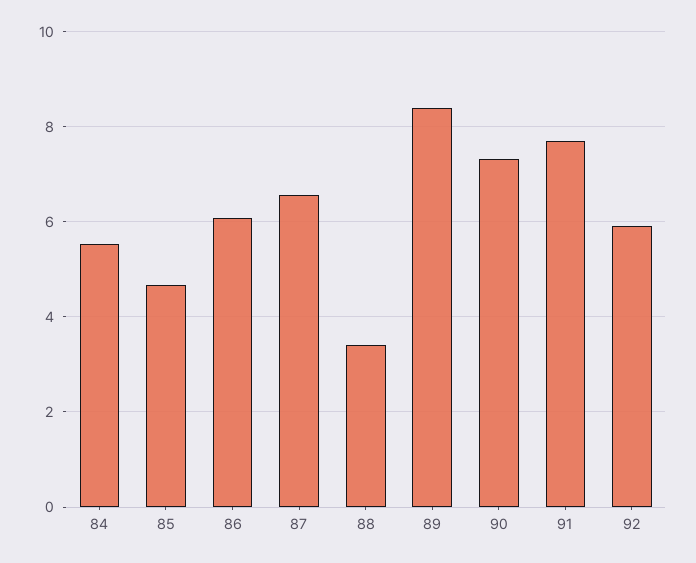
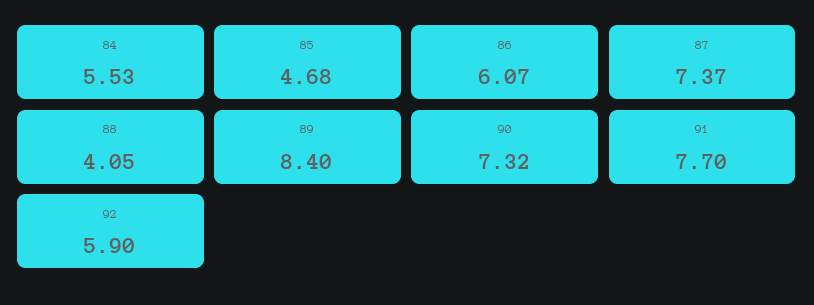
87: 6.6 -> 7.37
88: 3.4 -> 4.05

